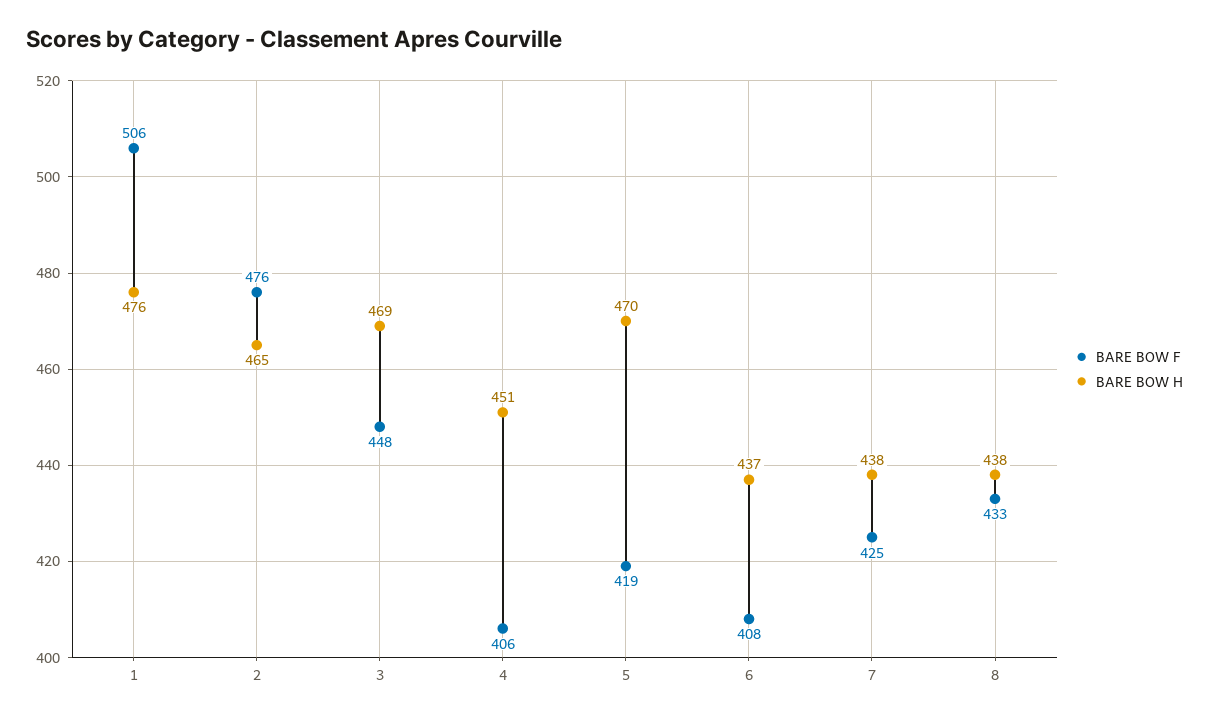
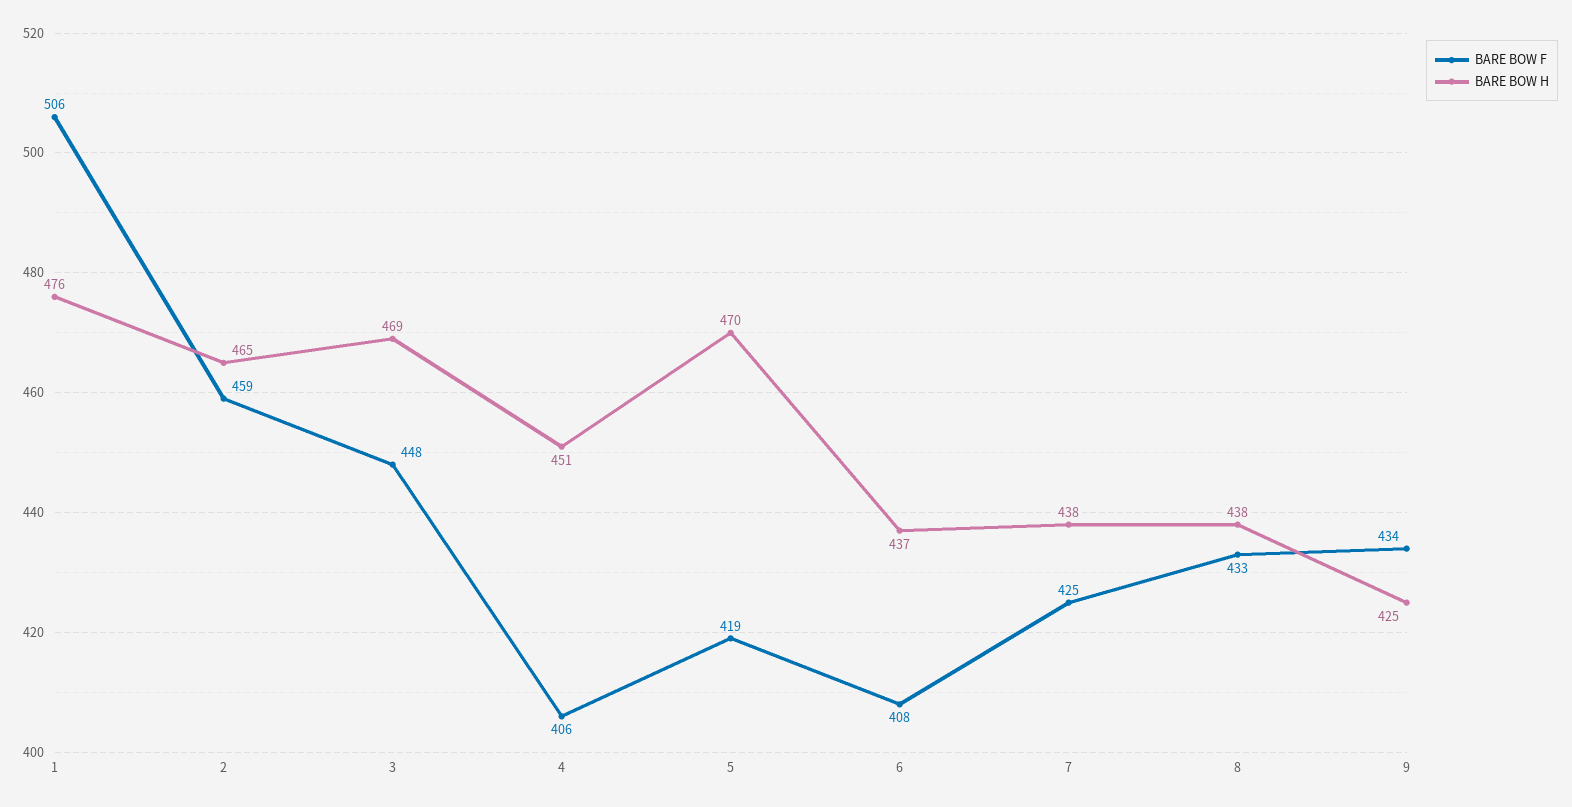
BARE BOW F, 2: 476 -> 459
BARE BOW F, 9: none -> 434
BARE BOW H, 9: none -> 425

